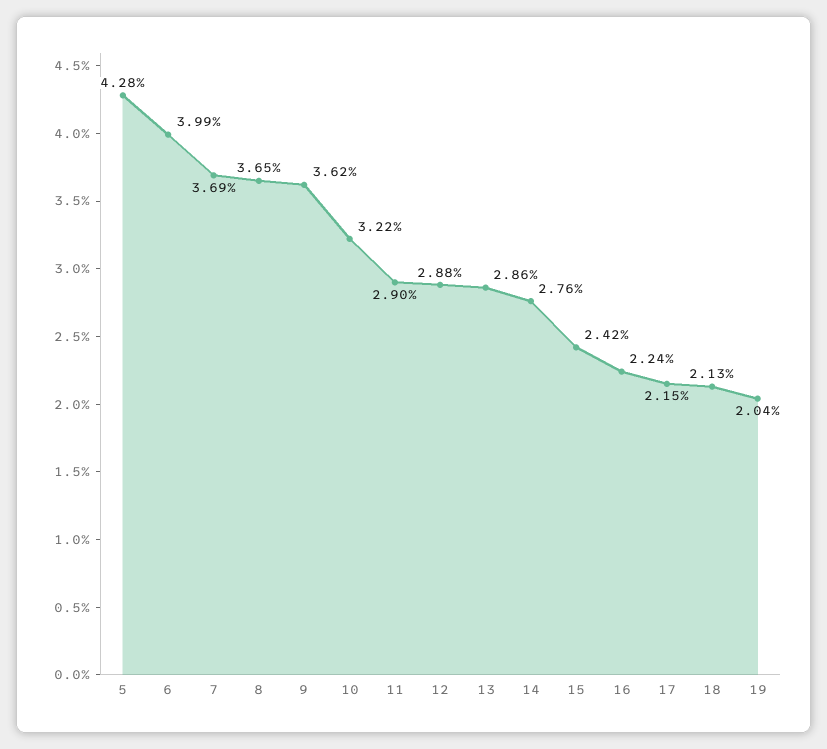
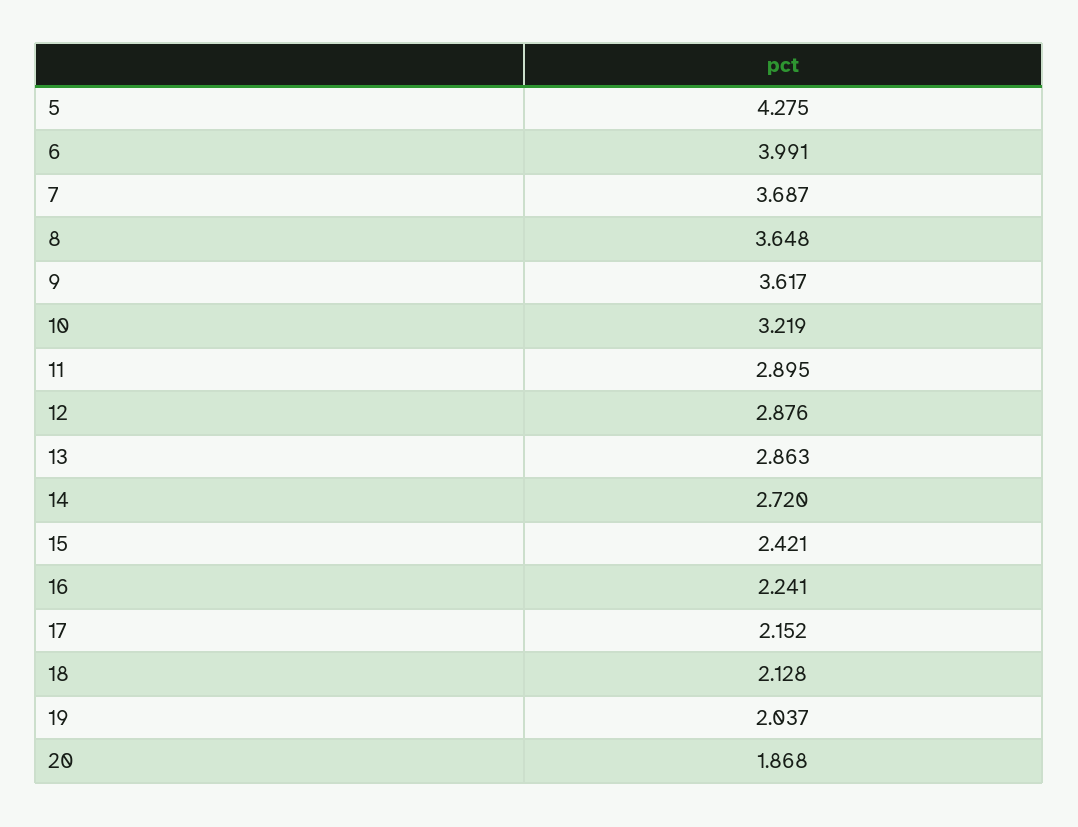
14: 2.76 -> 2.72
20: none -> 1.868

